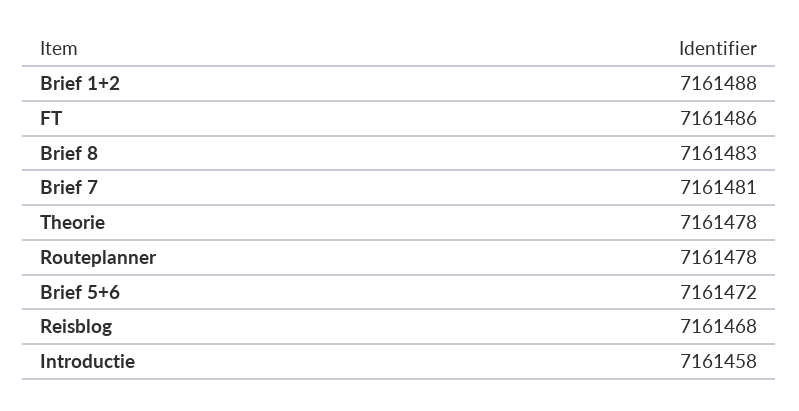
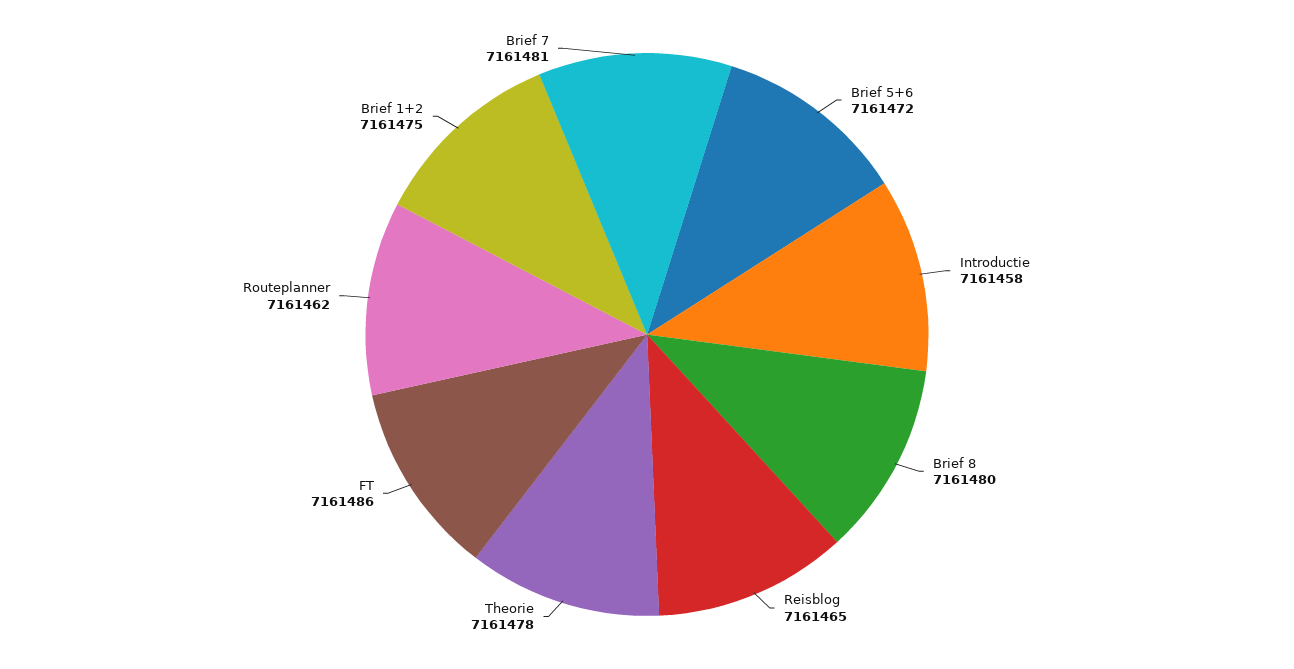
Brief 1+2: 7161488 -> 7161475
Brief 8: 7161483 -> 7161480
Routeplanner: 7161478 -> 7161462
Reisblog: 7161468 -> 7161465

